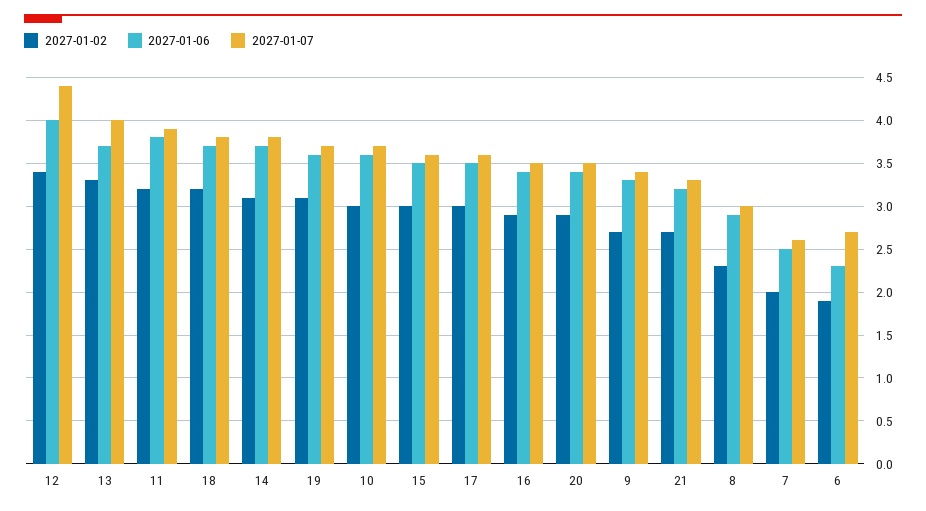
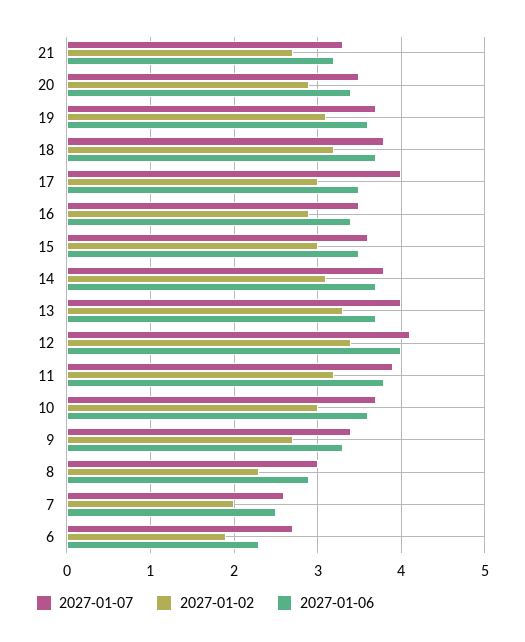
2027-01-07, 12: 4.4 -> 4.1
2027-01-07, 17: 3.6 -> 4

